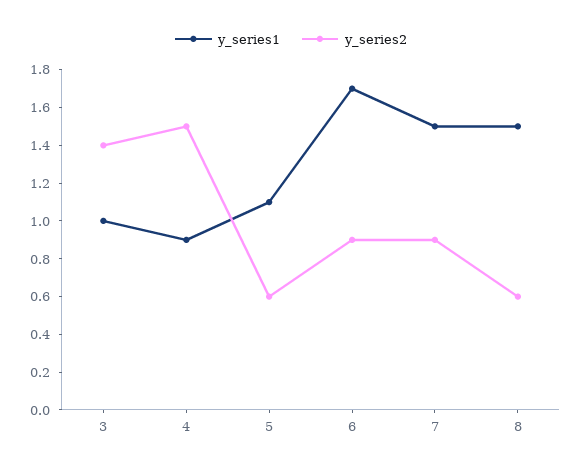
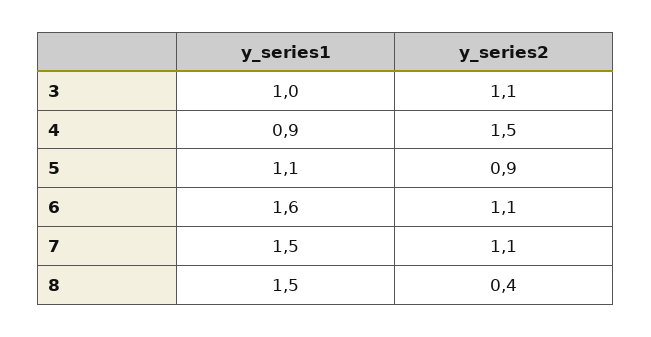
y_series2, 3: 1.4 -> 1.1
y_series2, 5: 0.6 -> 0.9
y_series1, 6: 1.7 -> 1.6
y_series2, 6: 0.9 -> 1.1
y_series2, 7: 0.9 -> 1.1
y_series2, 8: 0.6 -> 0.4

